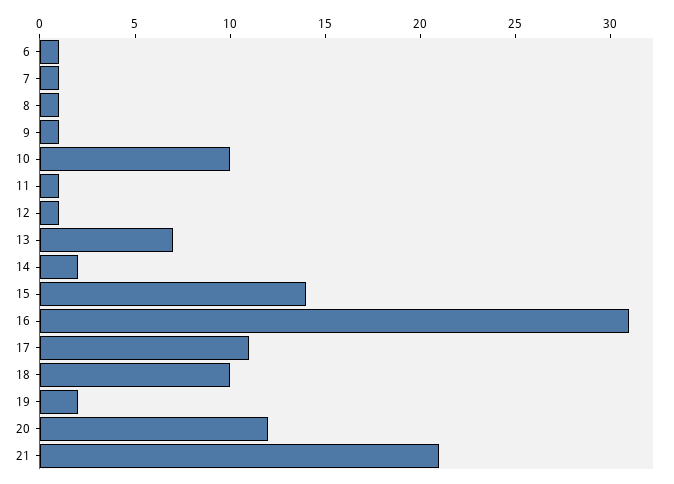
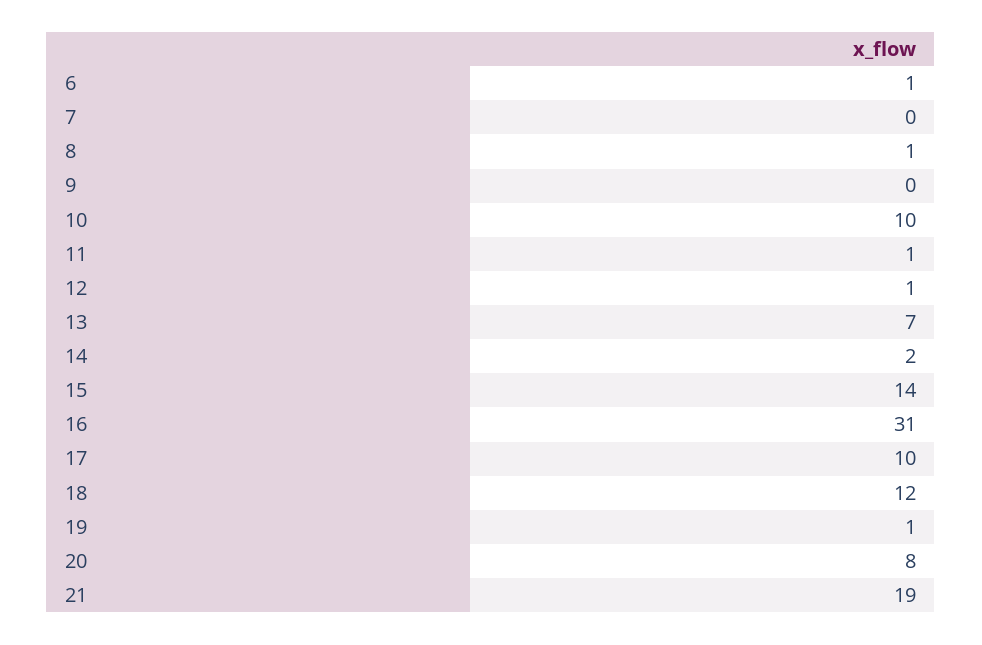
7: 1 -> 0
9: 1 -> 0
17: 11 -> 10
18: 10 -> 12
19: 2 -> 1
20: 12 -> 8
21: 21 -> 19

